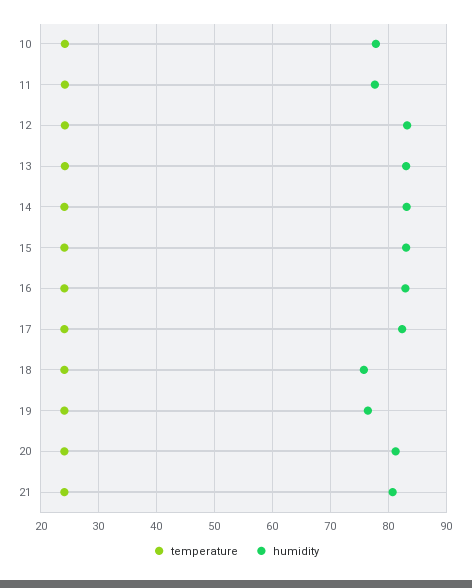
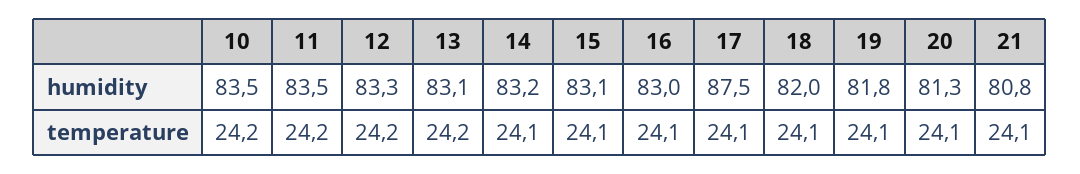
humidity, 10: 78 -> 83.5
humidity, 11: 78 -> 83.5
humidity, 17: 82 -> 87.5
humidity, 18: 76 -> 82
humidity, 19: 76 -> 81.8

